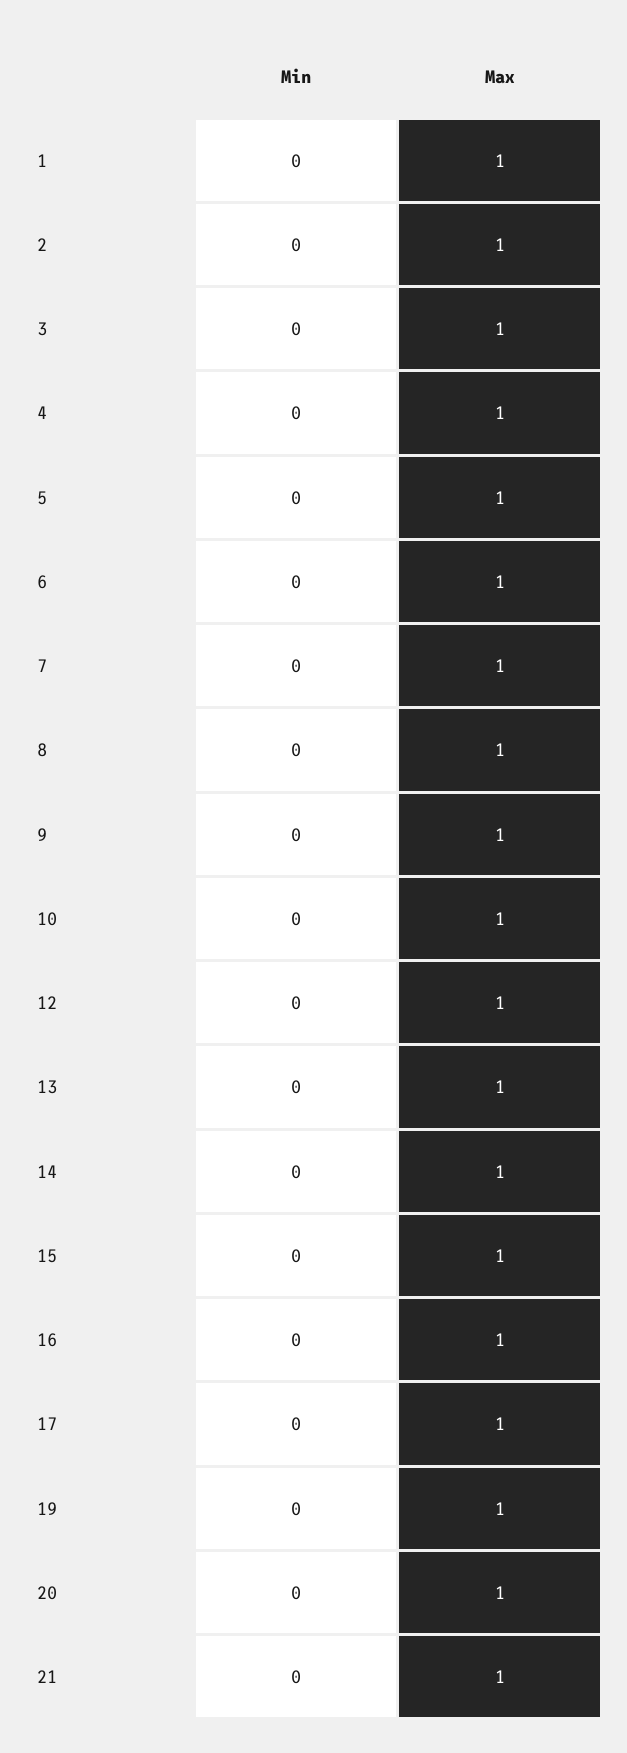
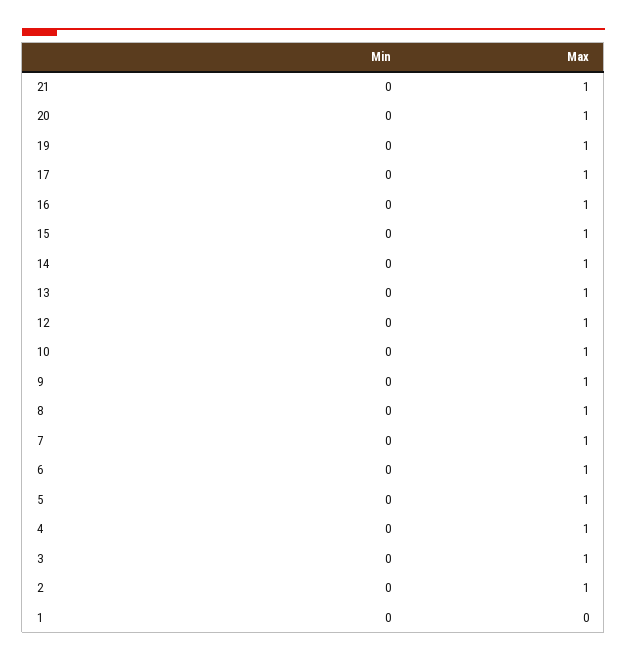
Max, 1: 1 -> 0

